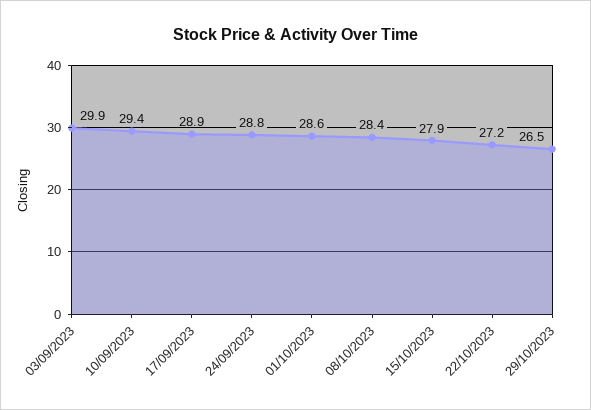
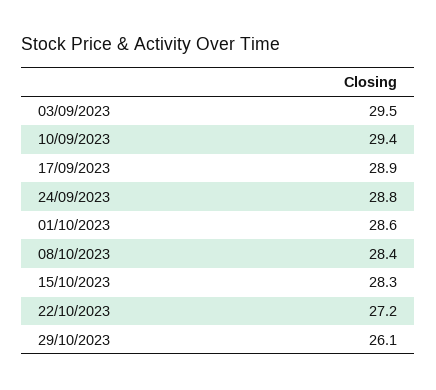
03/09/2023: 29.9 -> 29.5
15/10/2023: 27.9 -> 28.3
29/10/2023: 26.5 -> 26.1

